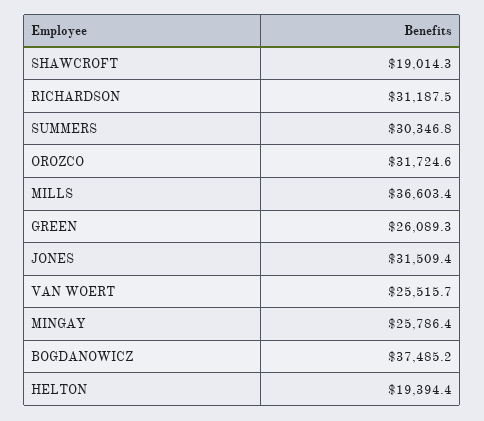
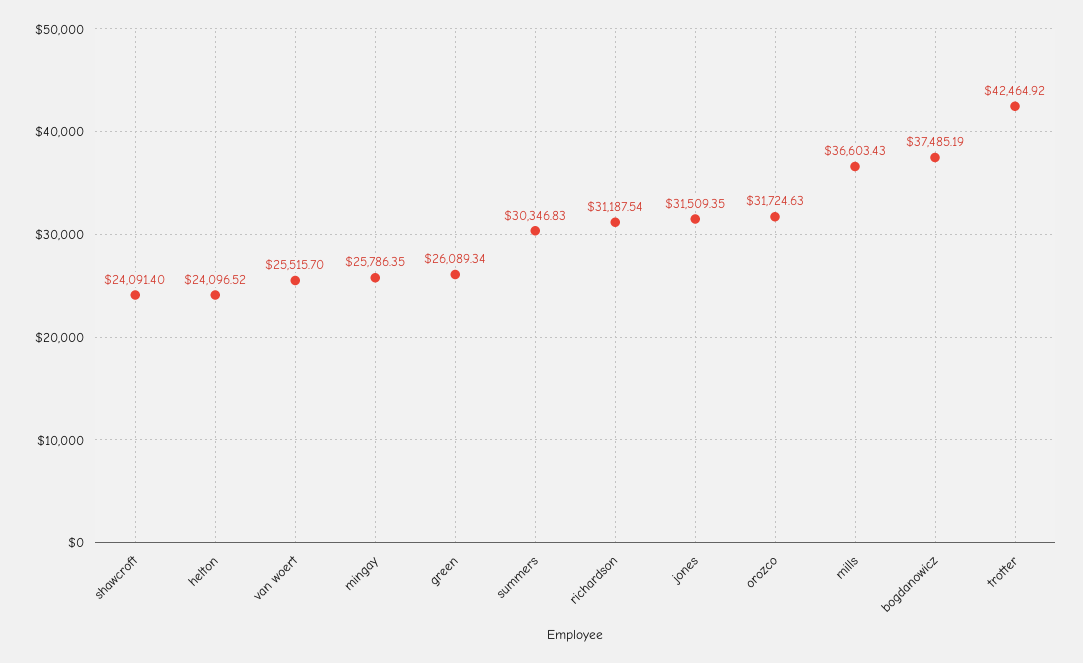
SHAWCROFT: 19014.3 -> 24091.4
HELTON: 19394.4 -> 24096.52
trotter: none -> 42464.92

